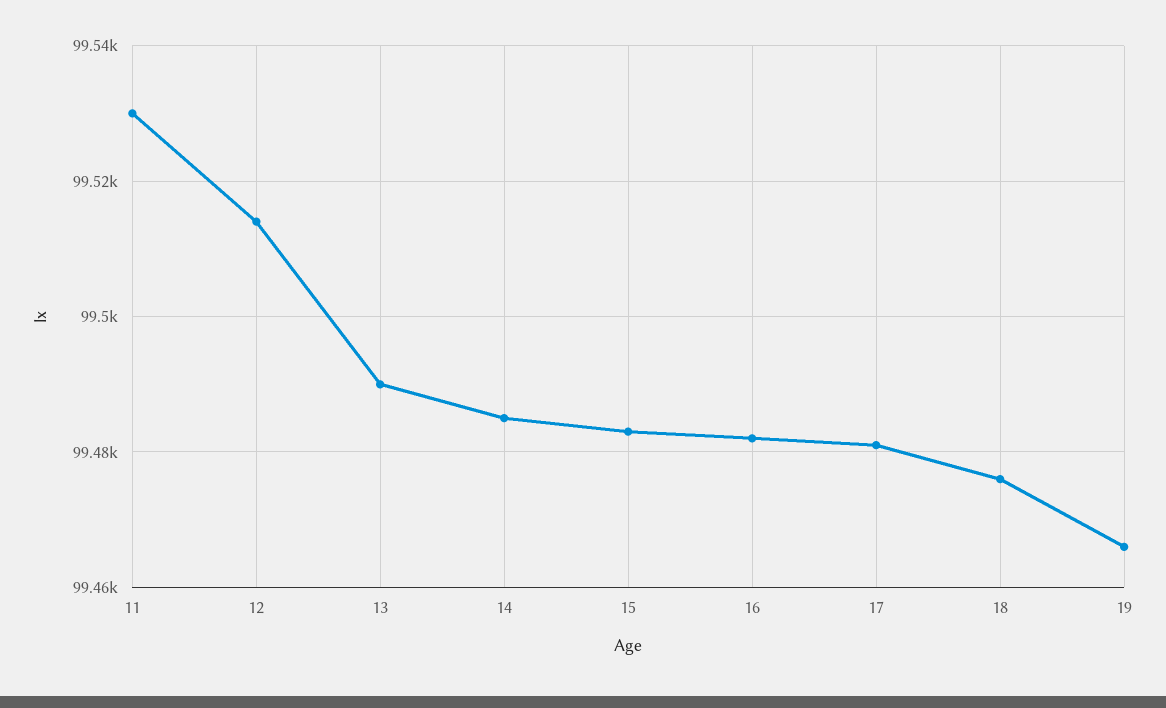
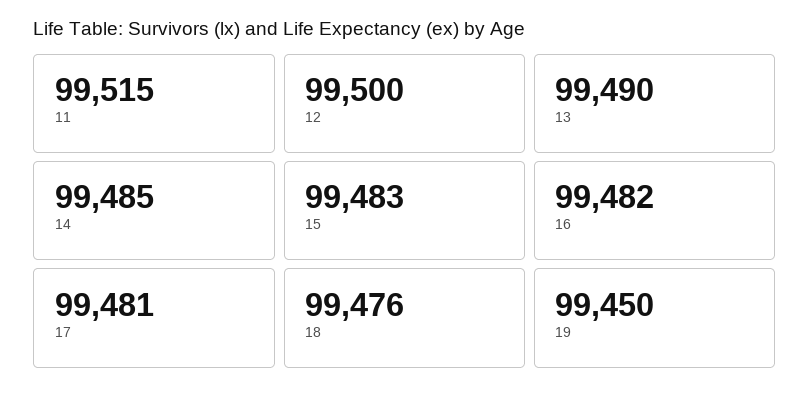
11: 99530 -> 99515
12: 99515 -> 99500
19: 99465 -> 99450

